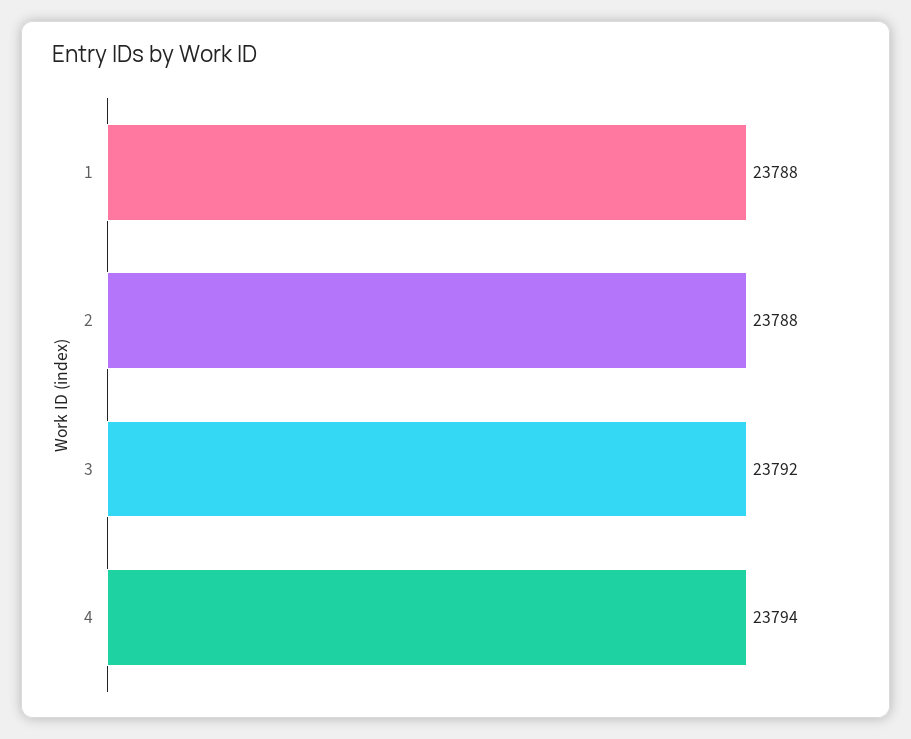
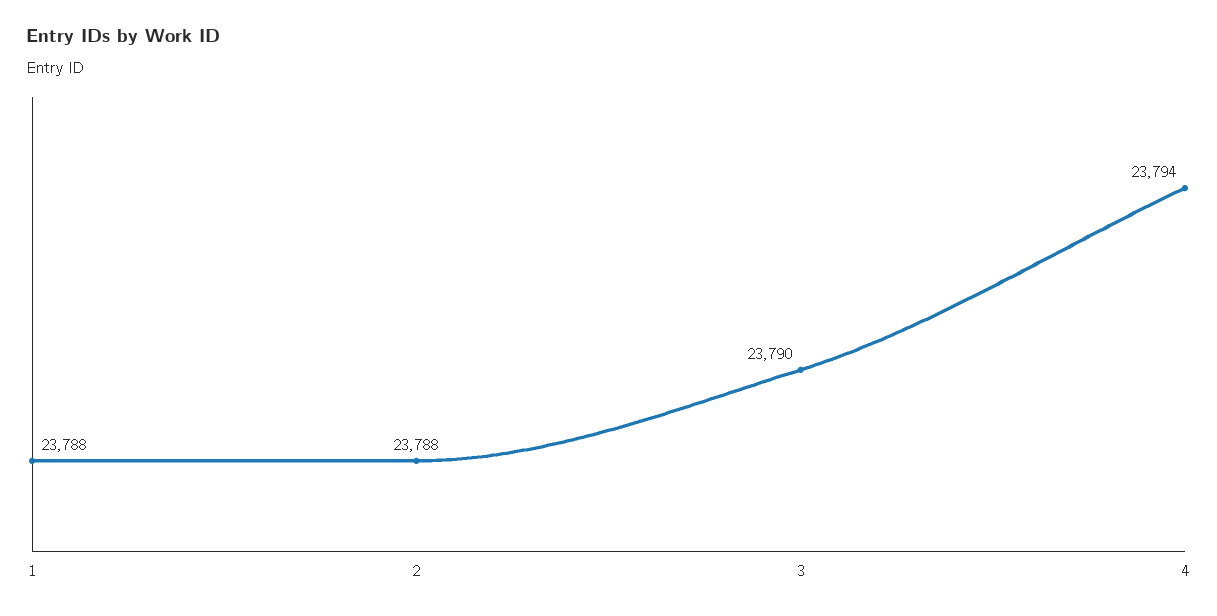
3: 23792 -> 23790

